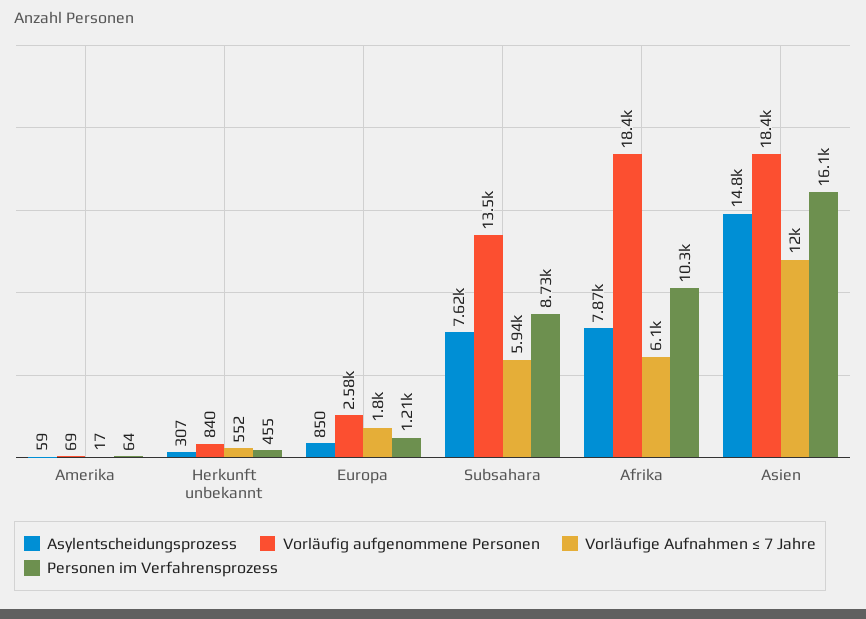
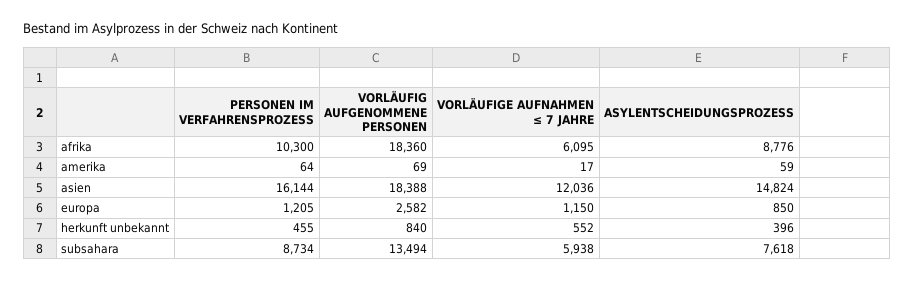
Asylentscheidungsprozess, Herkunft unbekannt: 307 -> 396
Vorläufige Aufnahmen ≤ 7 Jahre, Europa: 1800 -> 1150
Asylentscheidungsprozess, Afrika: 7870 -> 8776

